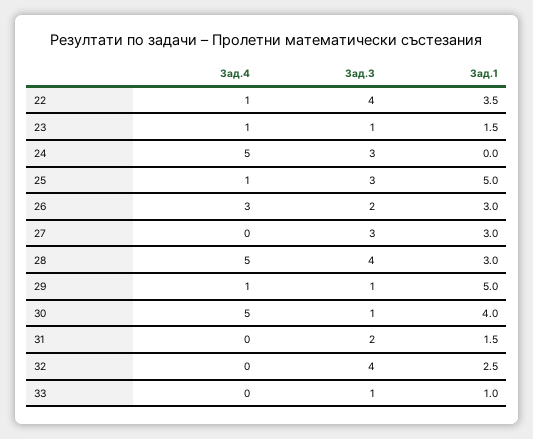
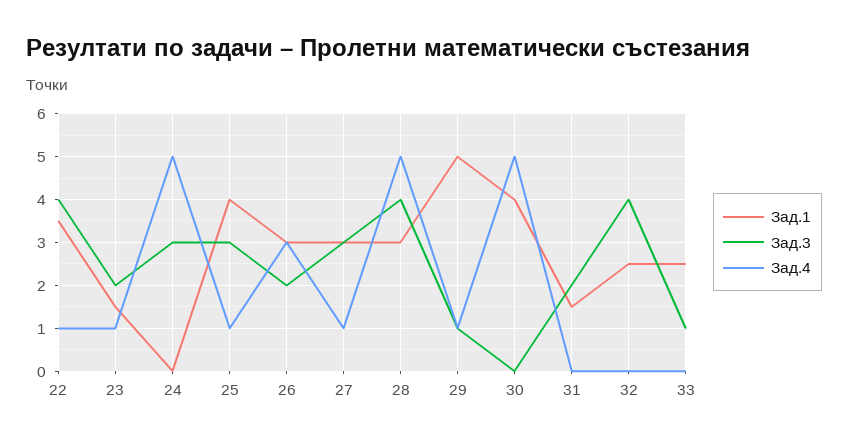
Зад.3, 23: 1 -> 2
Зад.1, 25: 5 -> 4
Зад.4, 27: 0 -> 1
Зад.3, 30: 1 -> 0
Зад.1, 33: 1 -> 2.5

